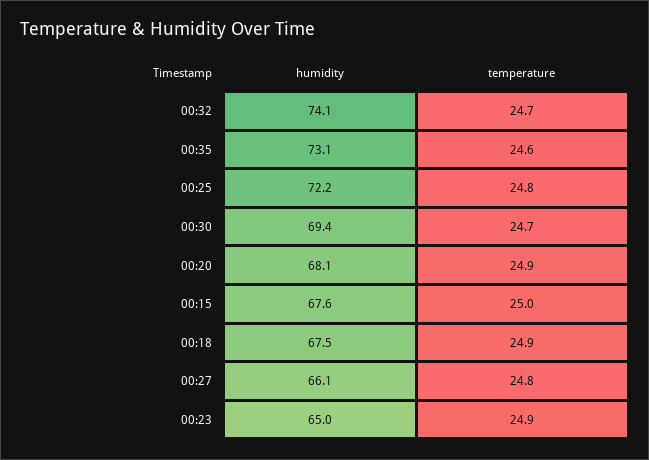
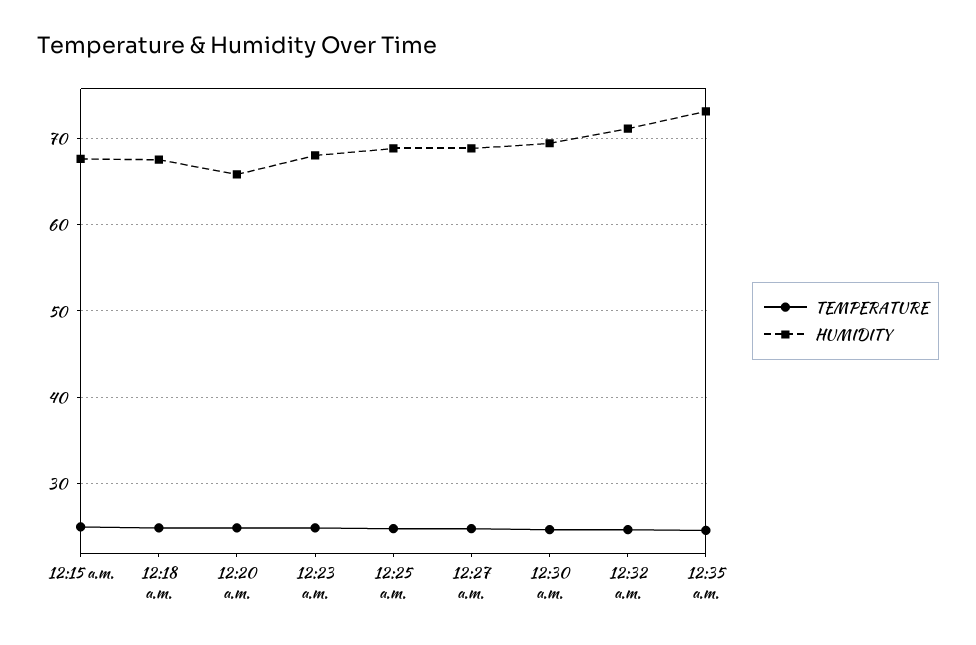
humidity, 00:32: 74.1 -> 71
humidity, 00:25: 72.2 -> 69
humidity, 00:20: 68.1 -> 66
humidity, 00:27: 66.1 -> 69
humidity, 00:23: 65 -> 68

